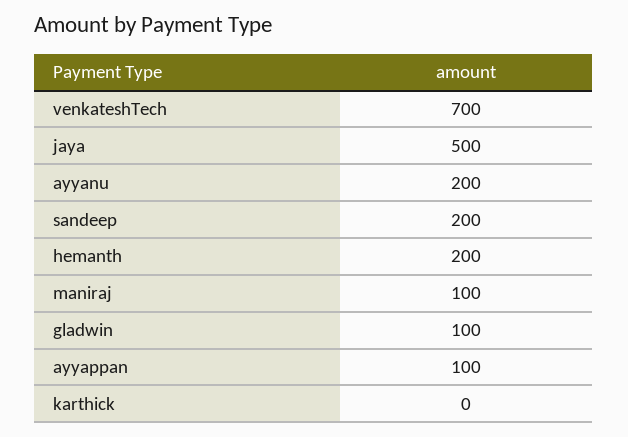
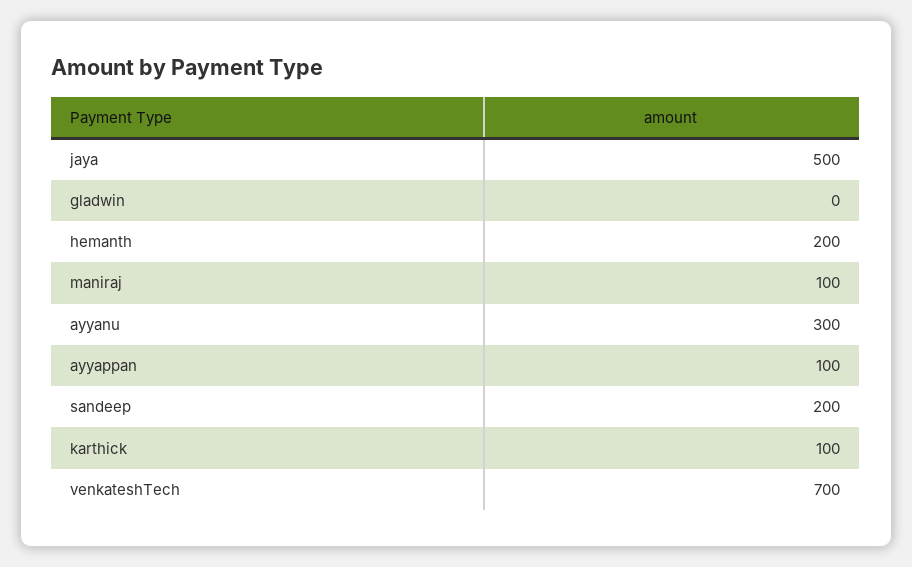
ayyanu: 200 -> 300
gladwin: 100 -> 0
karthick: 0 -> 100

